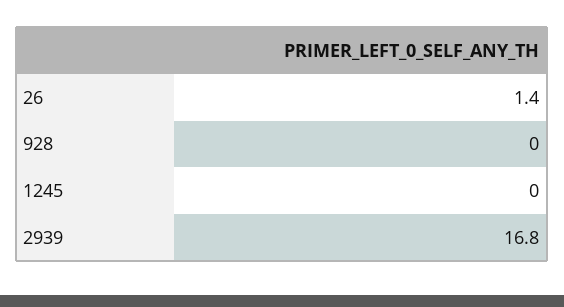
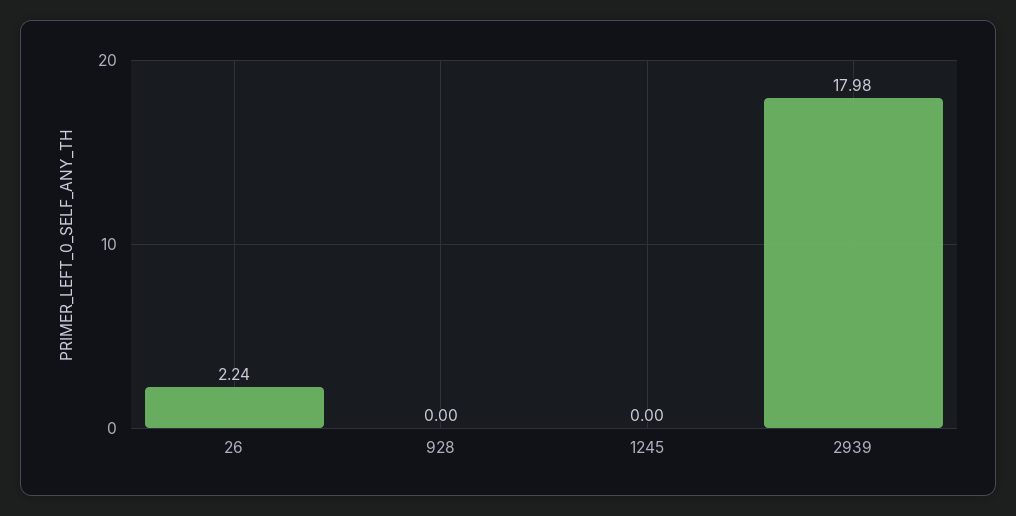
26: 1.4 -> 2.24
2939: 16.8 -> 17.98

